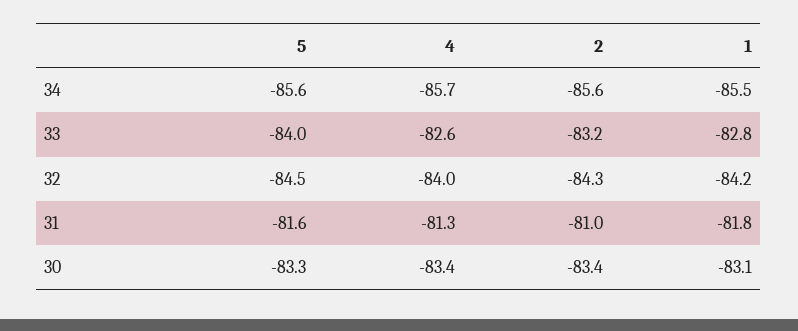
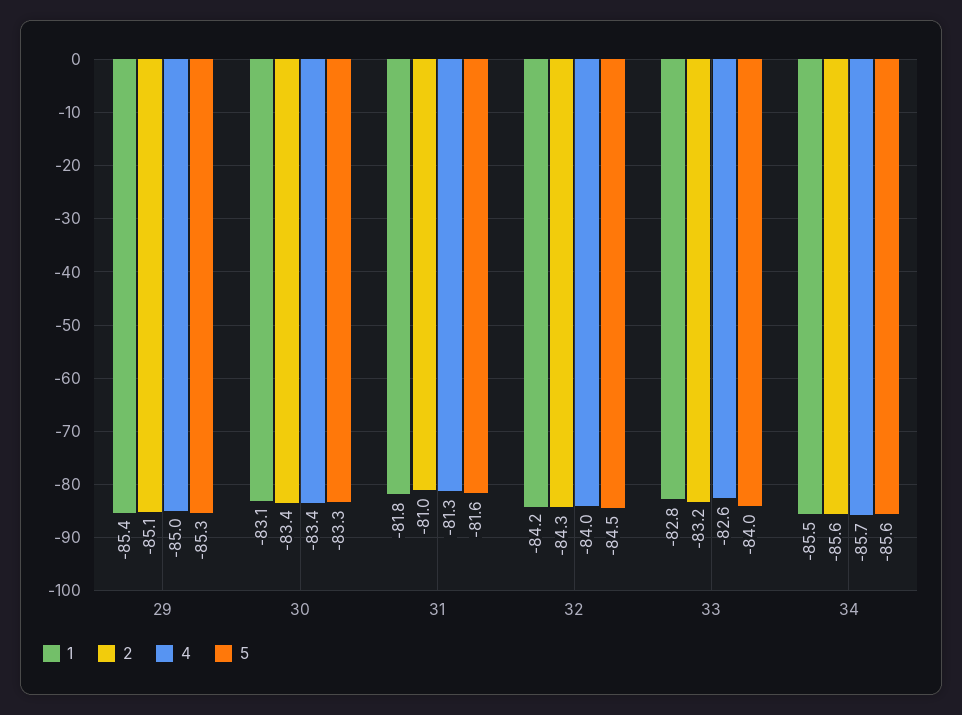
1, 29: none -> -85.4
2, 29: none -> -85.1
4, 29: none -> -85
5, 29: none -> -85.3

